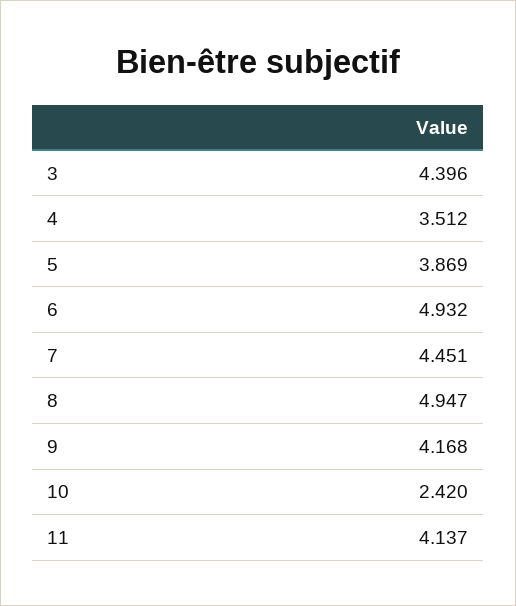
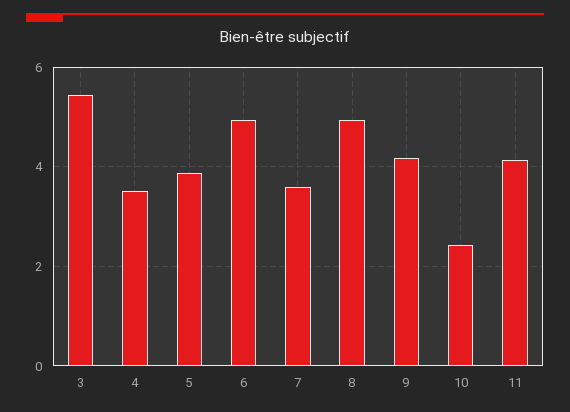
3: 4.396 -> 5.4
7: 4.451 -> 3.6

